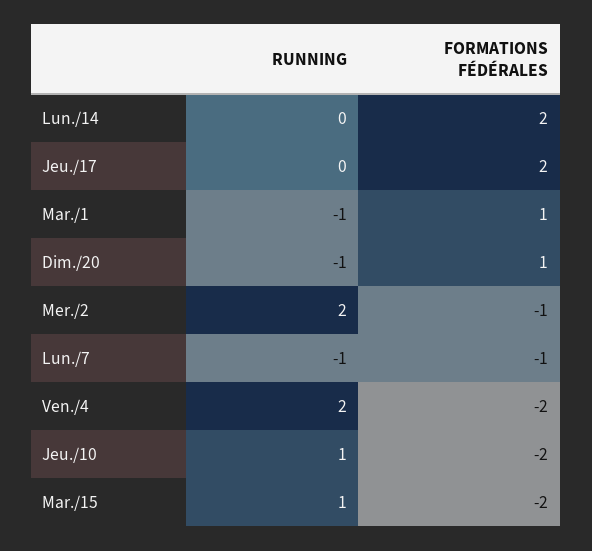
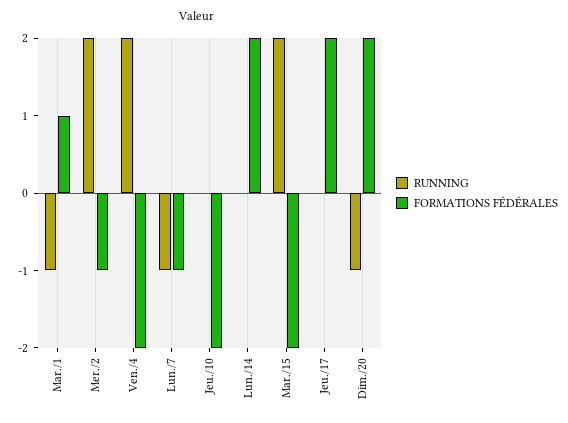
FORMATIONS FÉDÉRALES, Dim./20: 1 -> 2
RUNNING, Jeu./10: 1 -> 0
RUNNING, Mar./15: 1 -> 2

